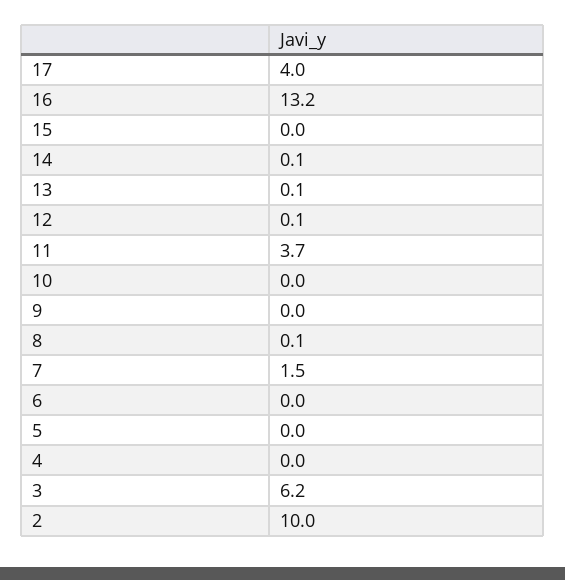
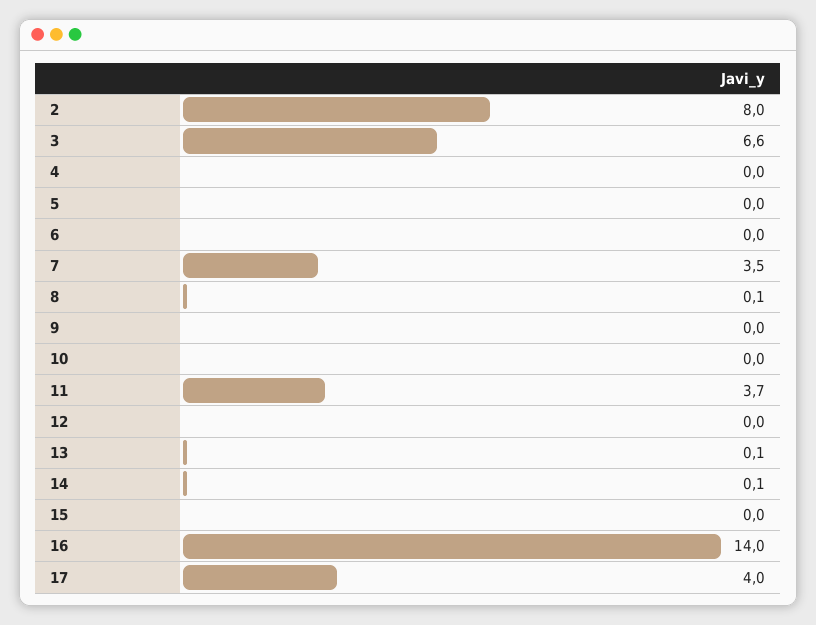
16: 13.2 -> 14
12: 0.1 -> 0
7: 1.5 -> 3.5
3: 6.2 -> 6.6
2: 10 -> 8

